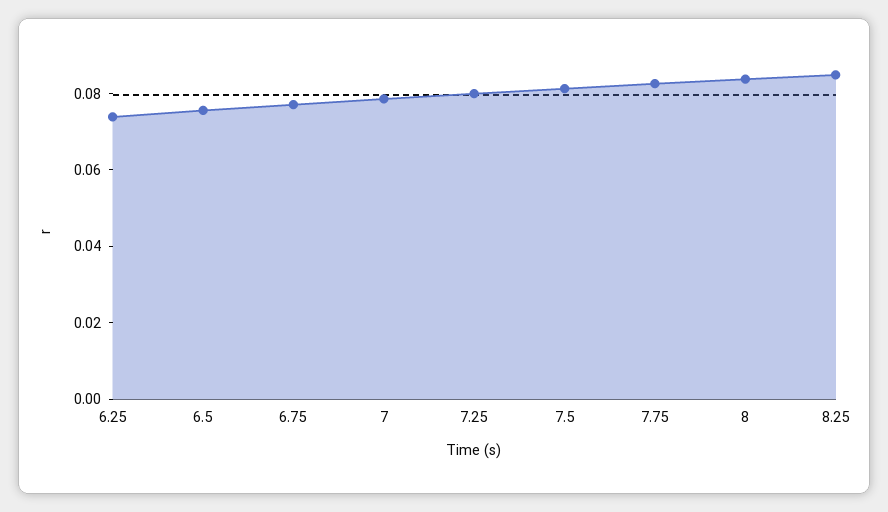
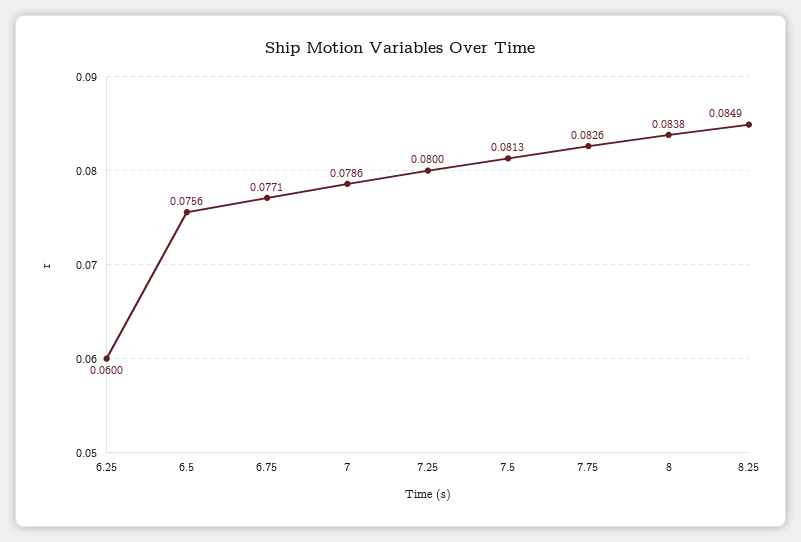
6.25: 0.075 -> 0.06

